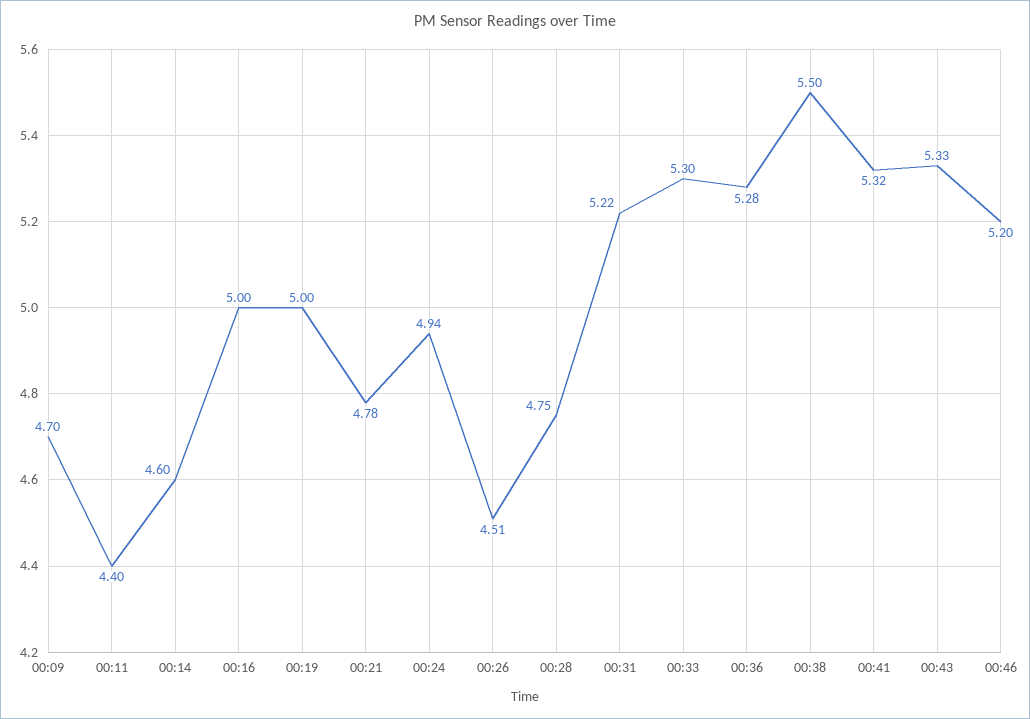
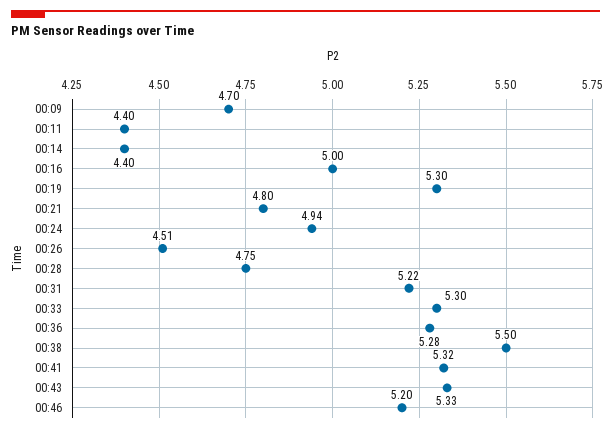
00:14: 4.6 -> 4.4
00:19: 5 -> 5.3
00:21: 4.78 -> 4.8

